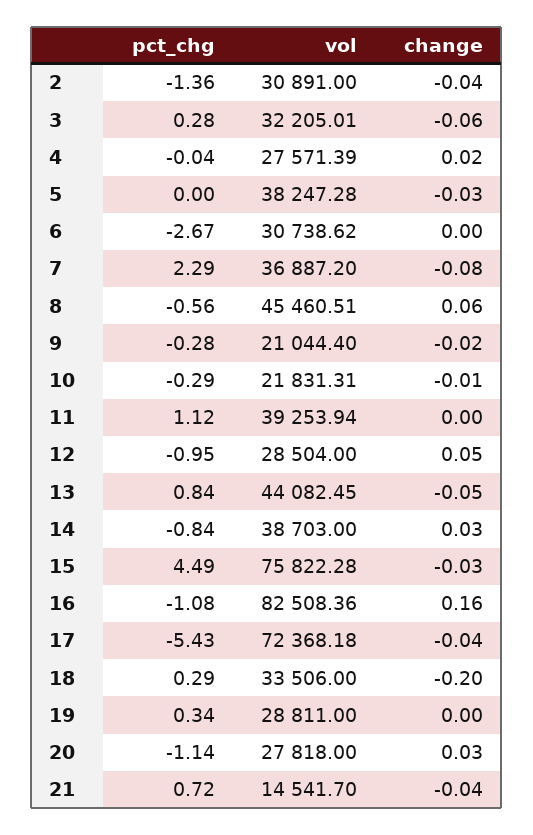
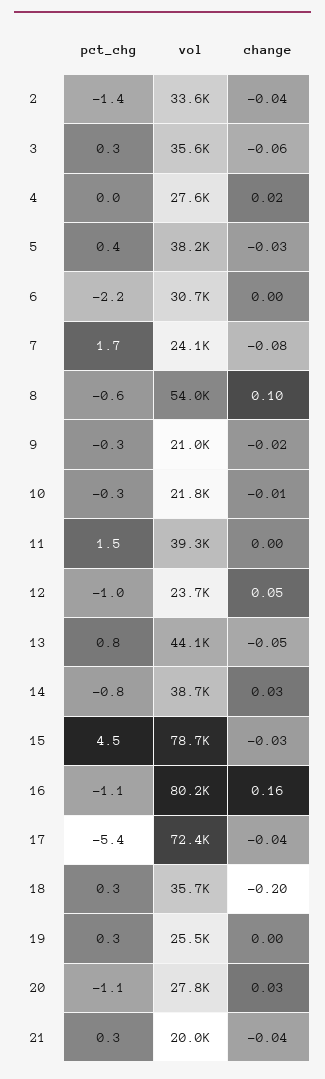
vol, 2: 30891 -> 33600
vol, 3: 32205.01 -> 35600
pct_chg, 5: 0 -> 0.4
pct_chg, 6: -2.67 -> -2.2
pct_chg, 7: 2.29 -> 1.7
vol, 7: 36887.2 -> 24100
vol, 8: 45460.51 -> 54000
change, 8: 0.06 -> 0.1
pct_chg, 11: 1.12 -> 1.5
vol, 12: 28504 -> 23700
vol, 15: 75822.28 -> 78700
vol, 16: 82508.36 -> 80200
vol, 18: 33506 -> 35700
vol, 19: 28811 -> 25500
pct_chg, 21: 0.72 -> 0.3
vol, 21: 14541.7 -> 20000

